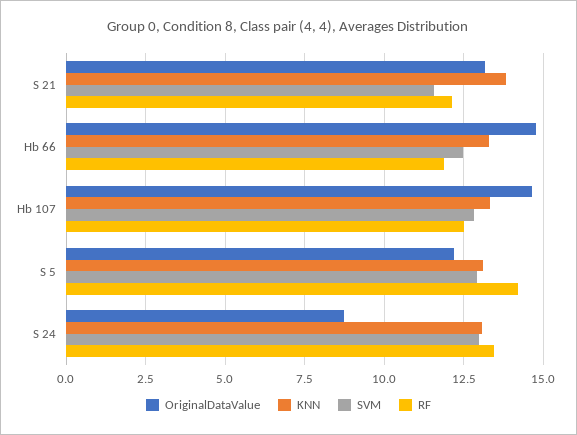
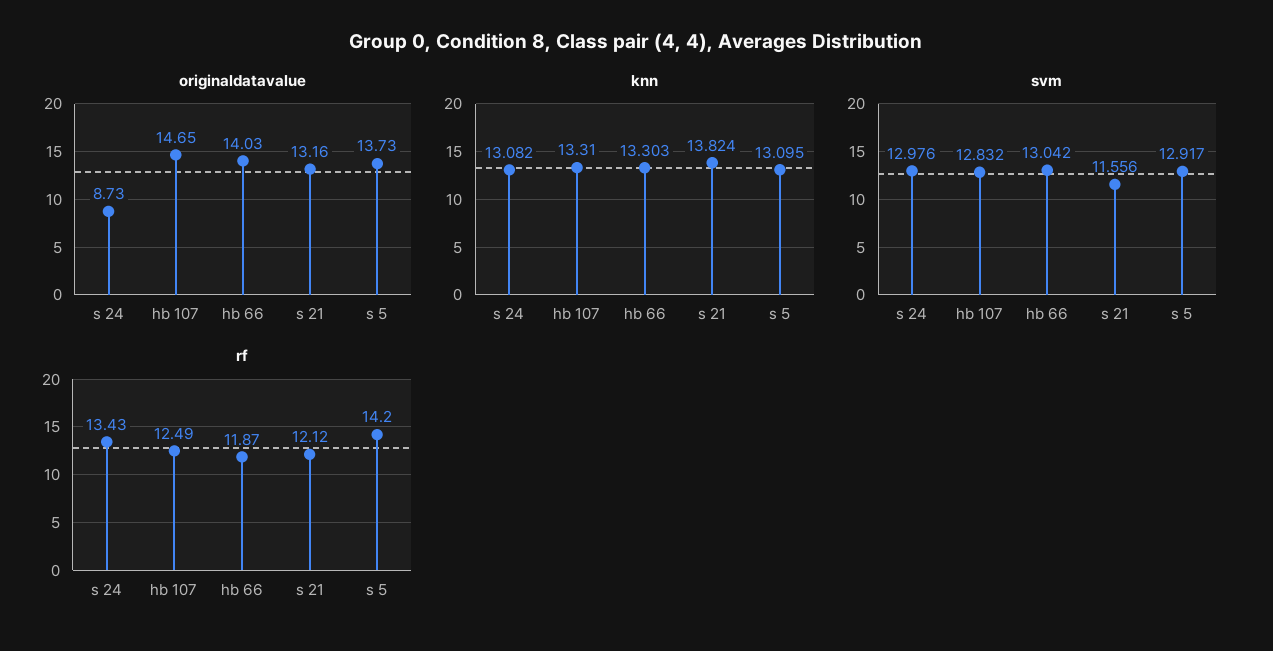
OriginalDataValue, Hb 66: 14.75 -> 14.03
SVM, Hb 66: 12.5 -> 13.042
OriginalDataValue, S 5: 12.25 -> 13.73

